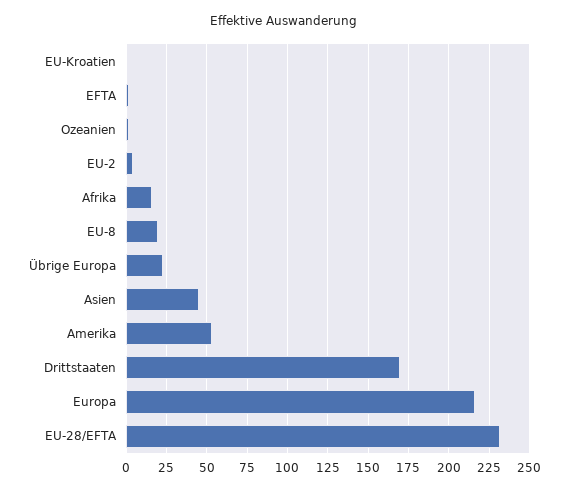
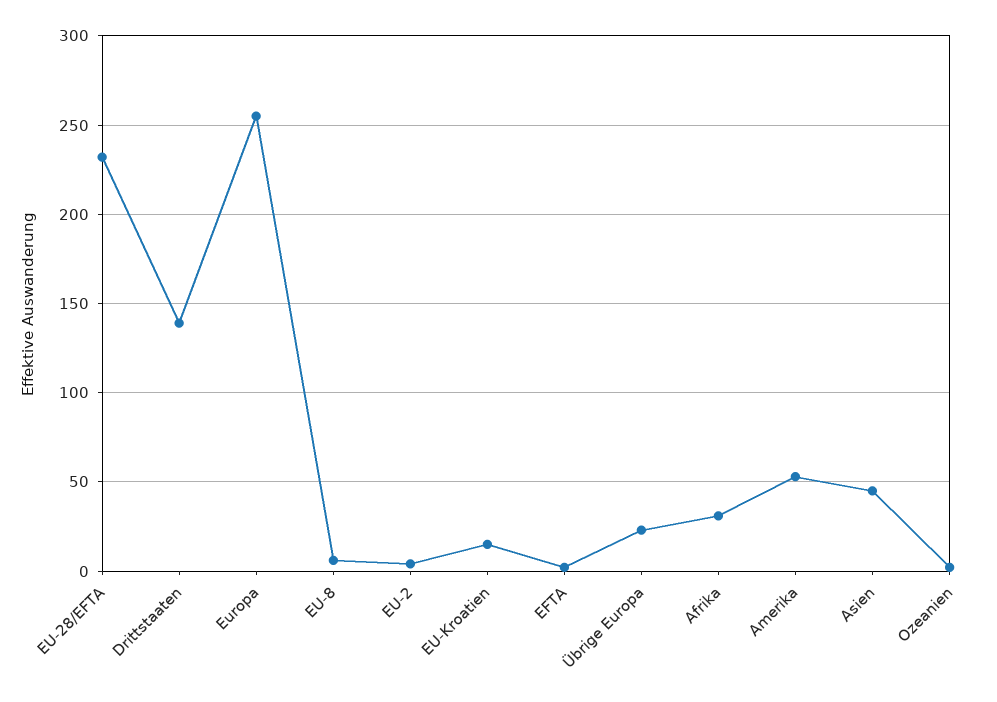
EU-Kroatien: 0 -> 15
Afrika: 15 -> 30
EU-8: 20 -> 5
Drittstaaten: 170 -> 140
Europa: 215 -> 255

